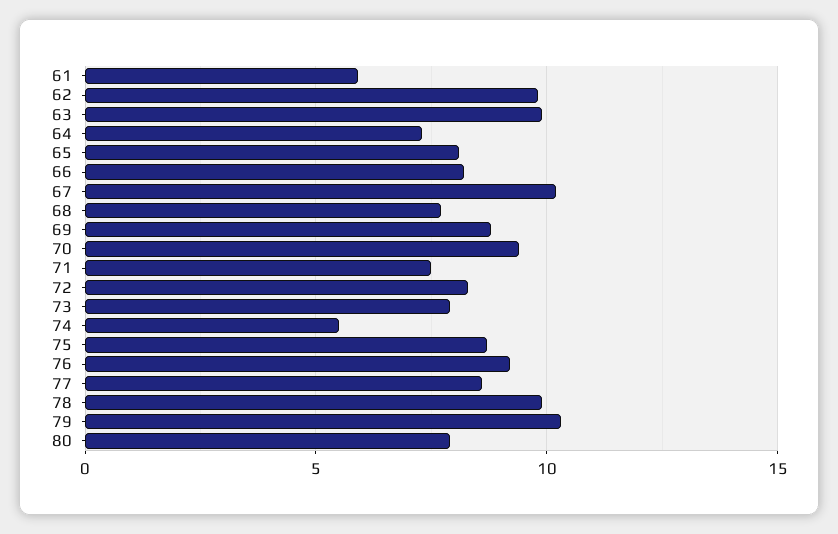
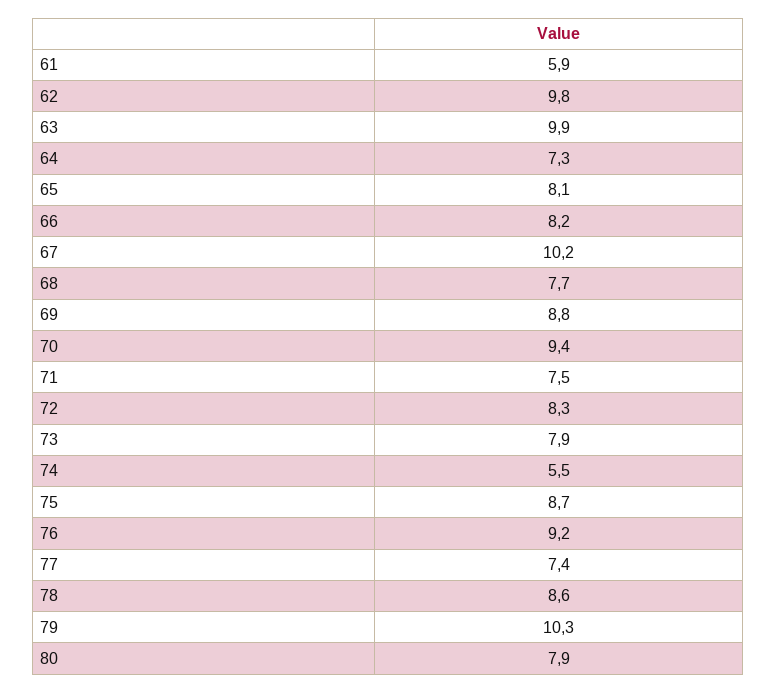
77: 8.5 -> 7.4
78: 10 -> 8.6

